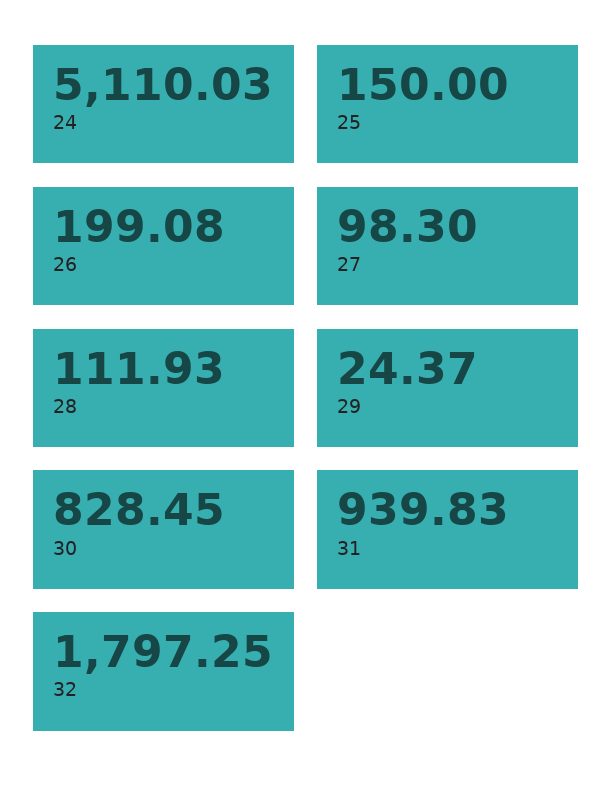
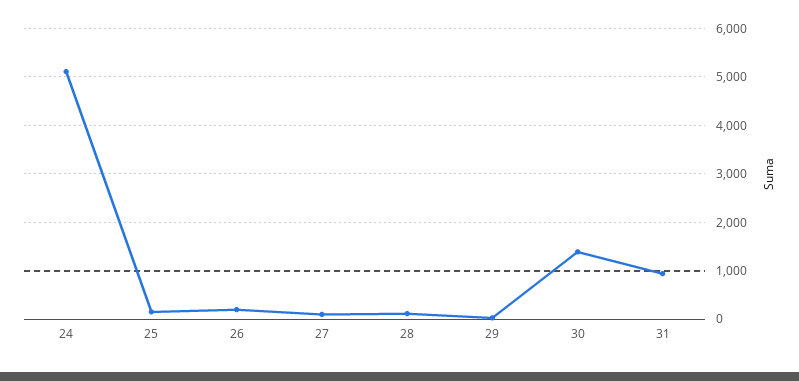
30: 828.45 -> 1400
32: 1797.25 -> none

